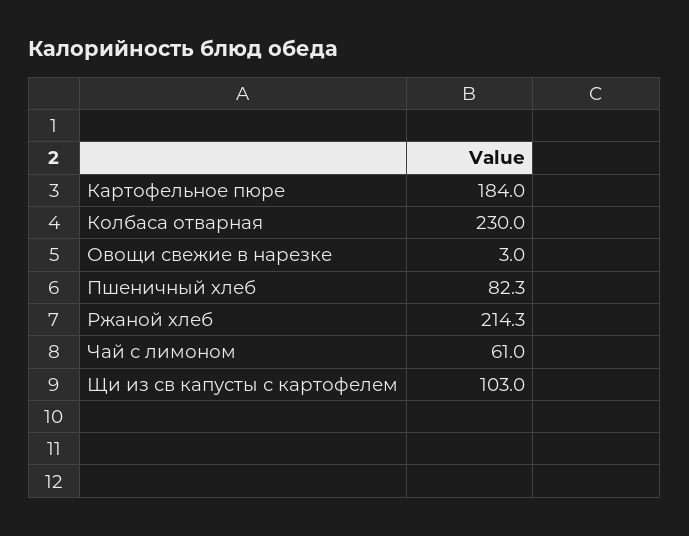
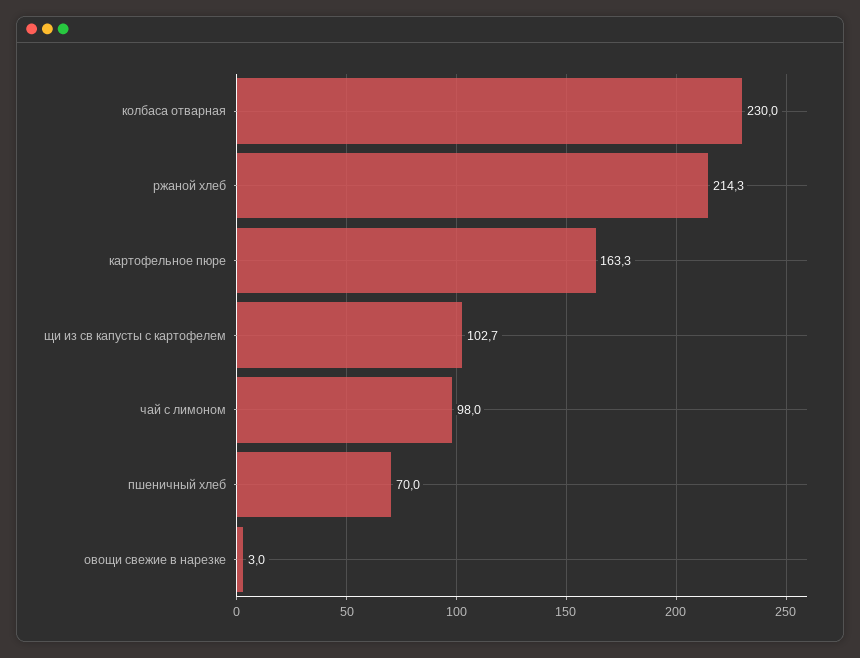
Картофельное пюре: 184 -> 163.3
Пшеничный хлеб: 82.3 -> 70
Чай с лимоном: 61 -> 98
Щи из св капусты с картофелем: 103 -> 102.7

